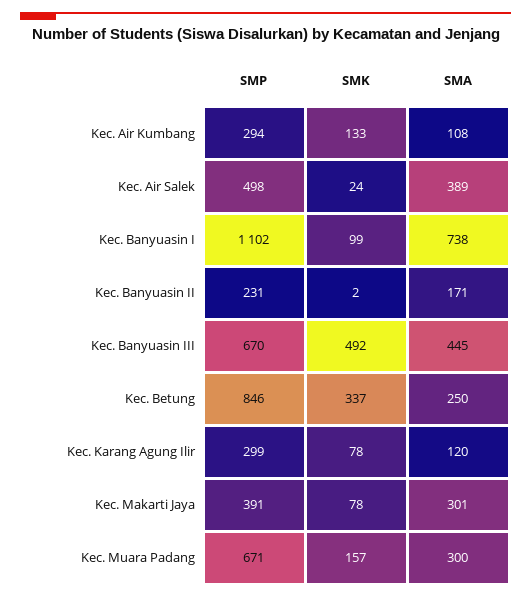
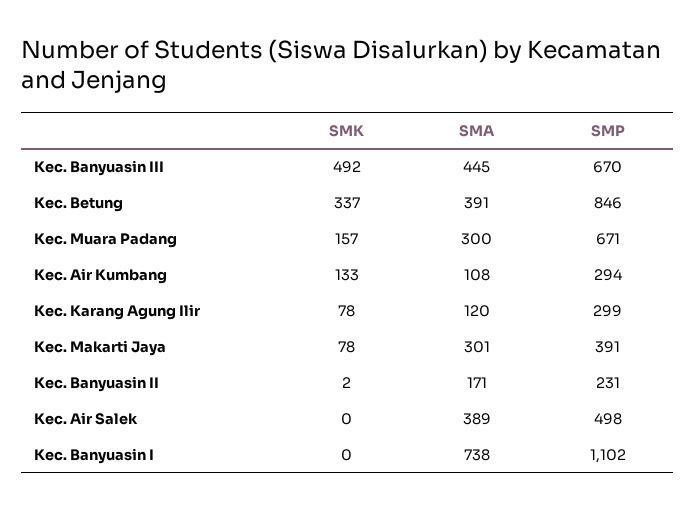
SMK, Kec. Air Salek: 24 -> 0
SMK, Kec. Banyuasin I: 99 -> 0
SMA, Kec. Betung: 250 -> 391

